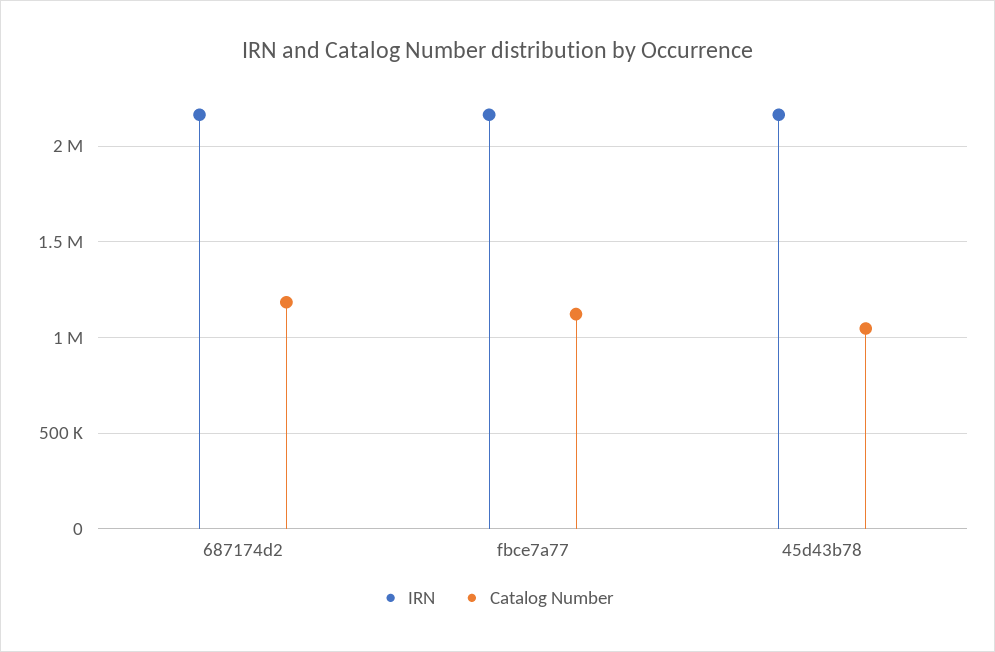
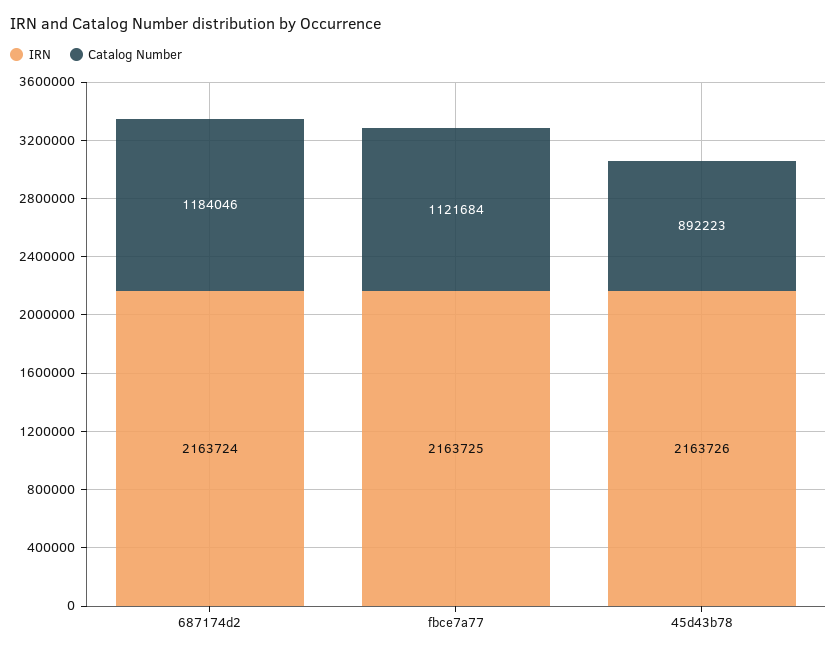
Catalog Number, 45d43b78: 1050000 -> 892223

